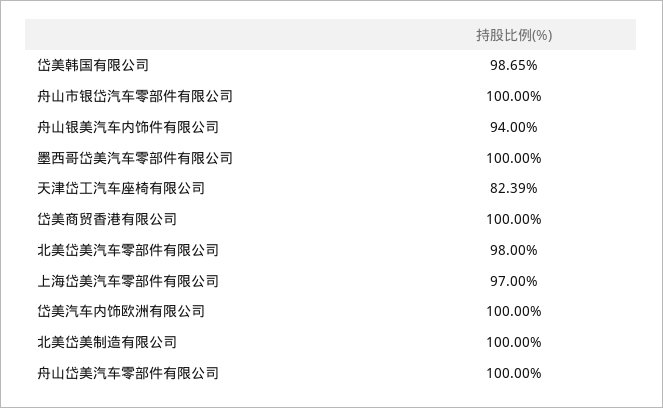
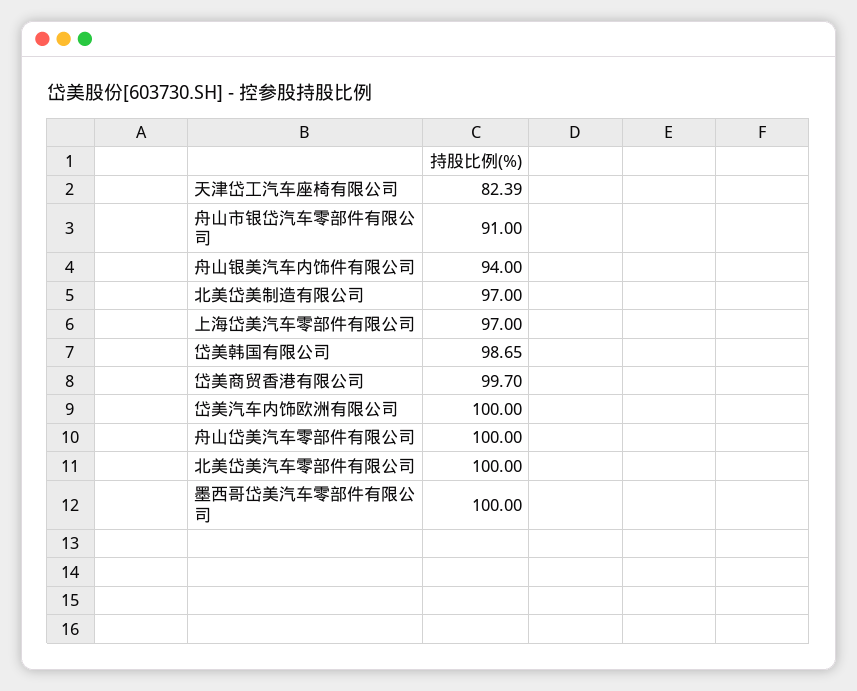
舟山市银岱汽车零部件有限公司: 100 -> 91
岱美商贸香港有限公司: 100 -> 99.7
北美岱美汽车零部件有限公司: 98 -> 100
北美岱美制造有限公司: 100 -> 97

